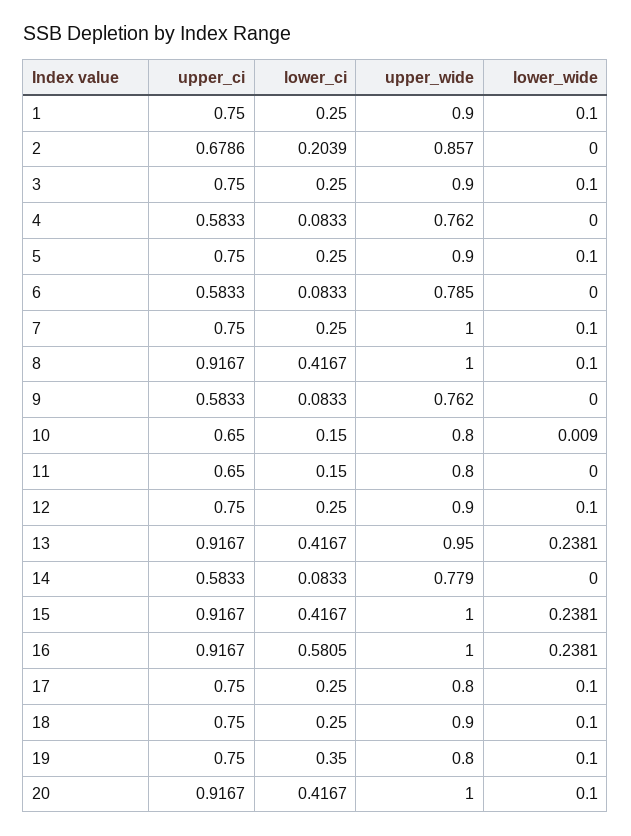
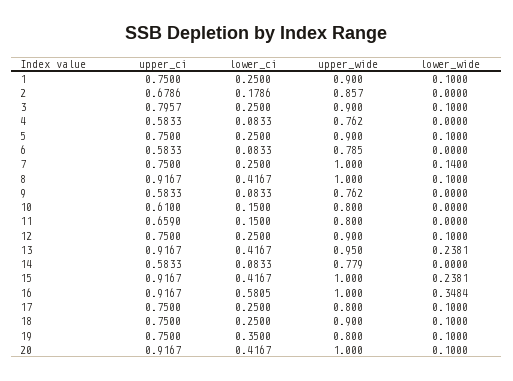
lower_ci, 2: 0.2039 -> 0.1786
upper_ci, 3: 0.75 -> 0.7957
lower_wide, 7: 0.1 -> 0.14
upper_ci, 10: 0.65 -> 0.61
lower_wide, 10: 0.009 -> 0
upper_ci, 11: 0.65 -> 0.659
lower_wide, 16: 0.2381 -> 0.3484

